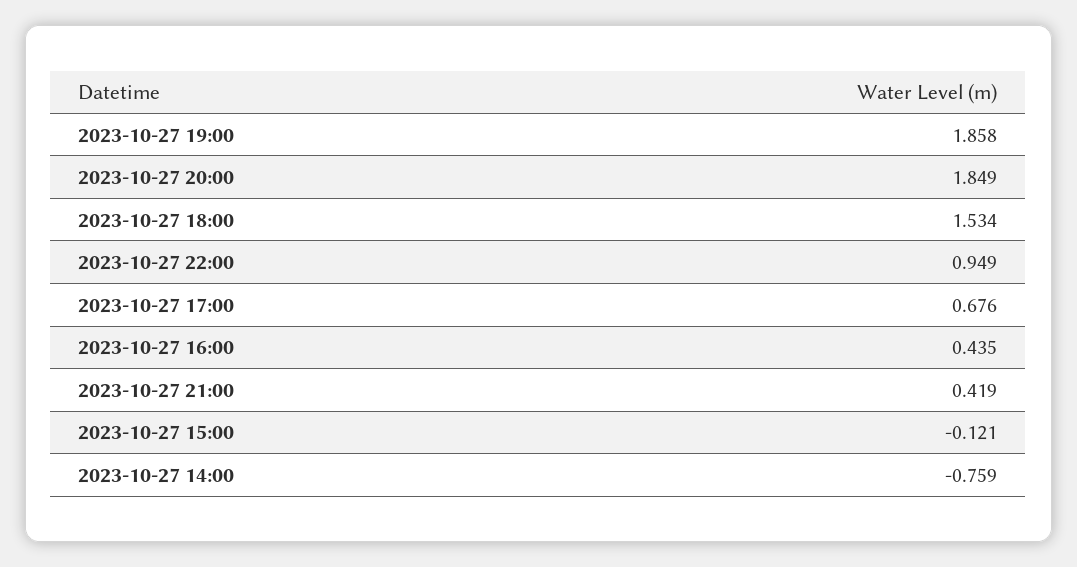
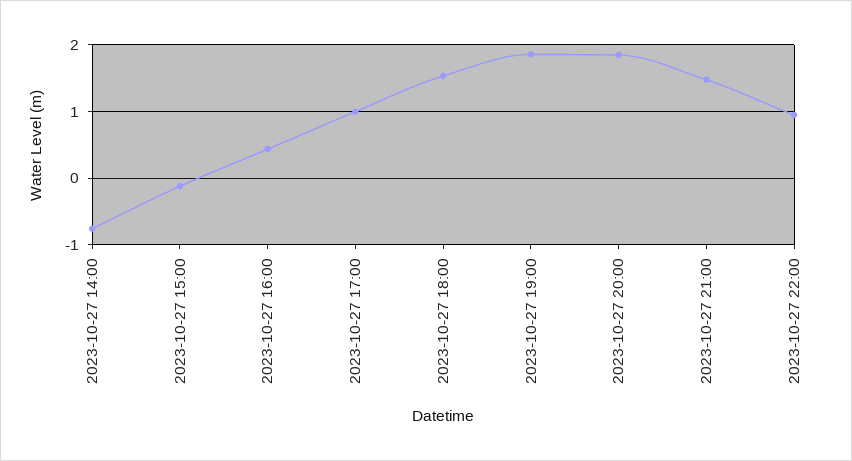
2023-10-27 17:00: 0.676 -> 1
2023-10-27 21:00: 0.419 -> 1.5

